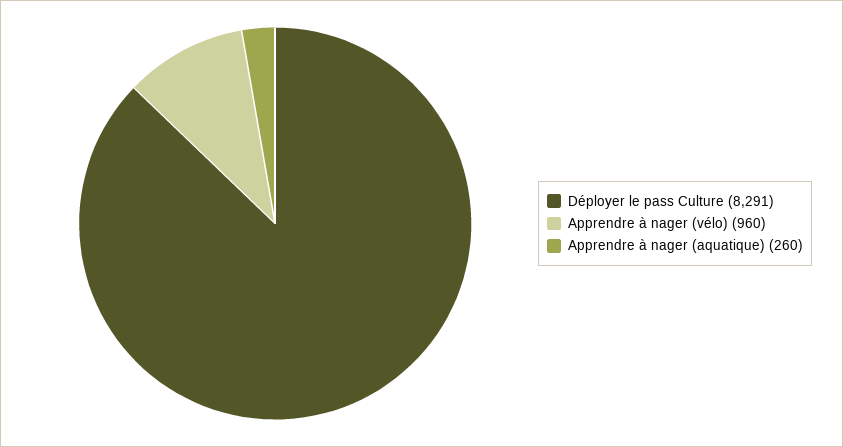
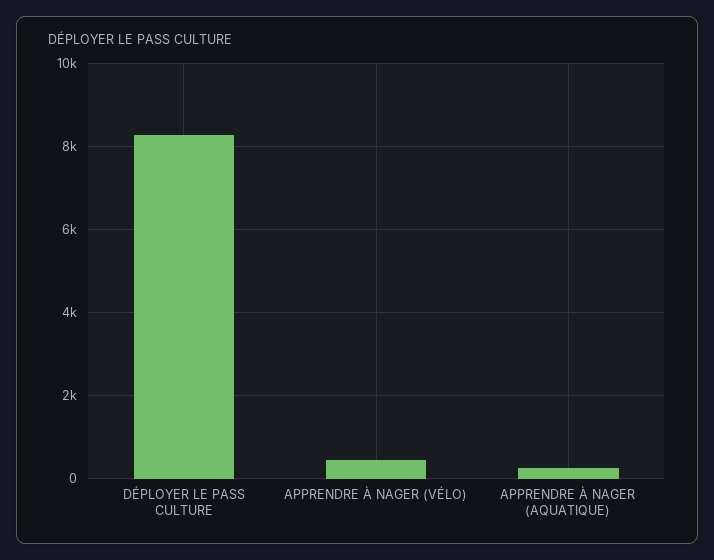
Apprendre à nager (vélo): 960 -> 400

